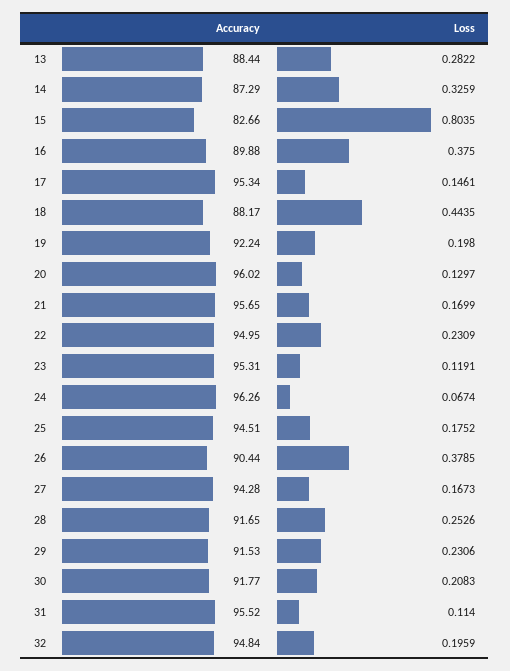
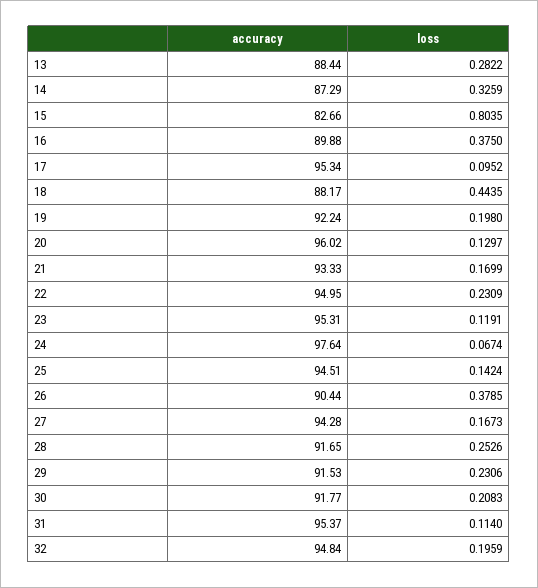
Loss, 17: 0.1461 -> 0.0952
Accuracy, 21: 95.65 -> 93.33
Accuracy, 24: 96.26 -> 97.64
Loss, 25: 0.1752 -> 0.1424
Accuracy, 31: 95.52 -> 95.37

